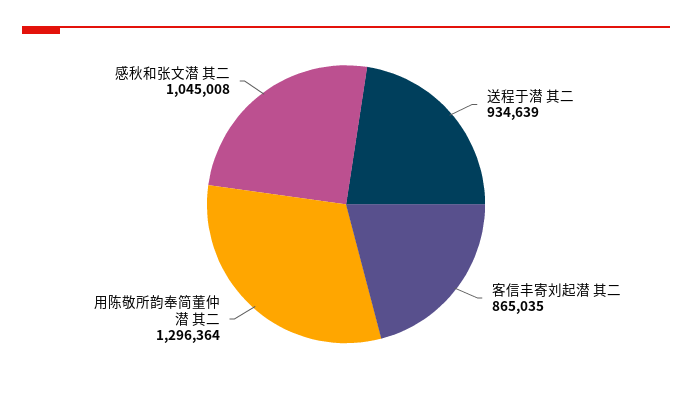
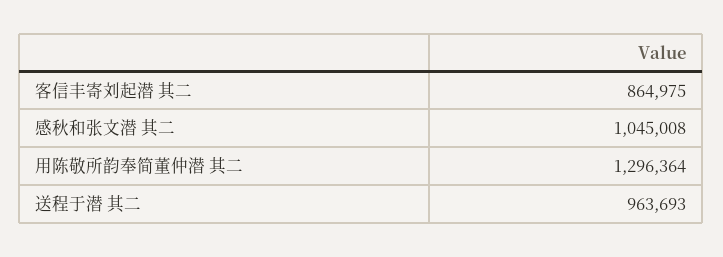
送程于潜 其二: 934639 -> 963693
客信丰寄刘起潜 其二: 865035 -> 864975

